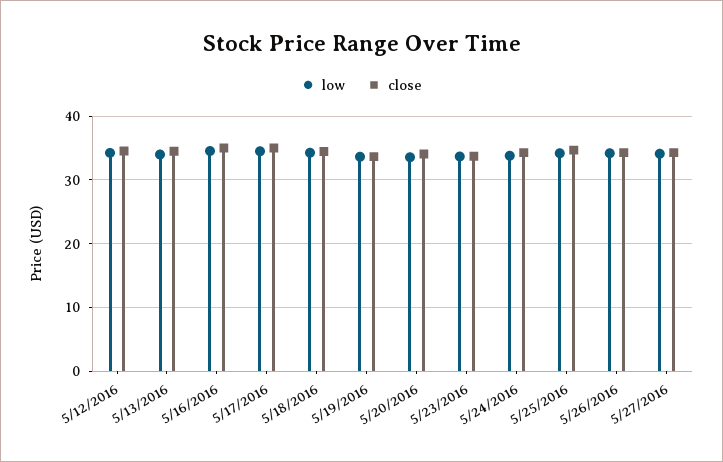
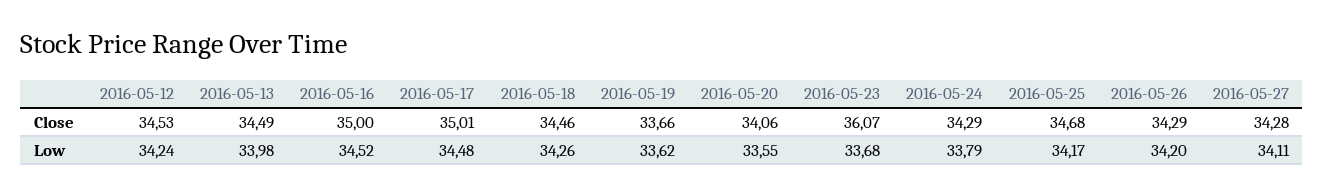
close, 5/23/2016: 34 -> 36.07

